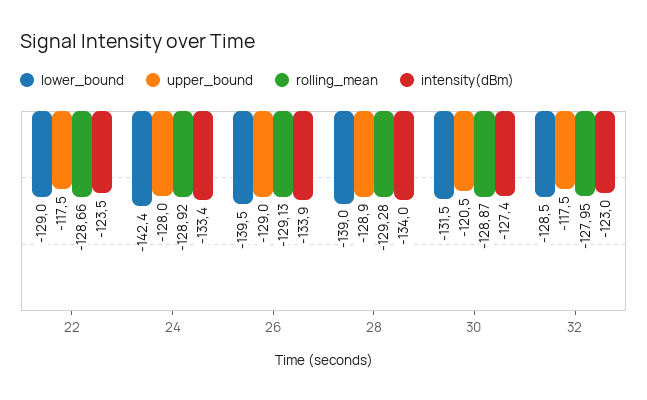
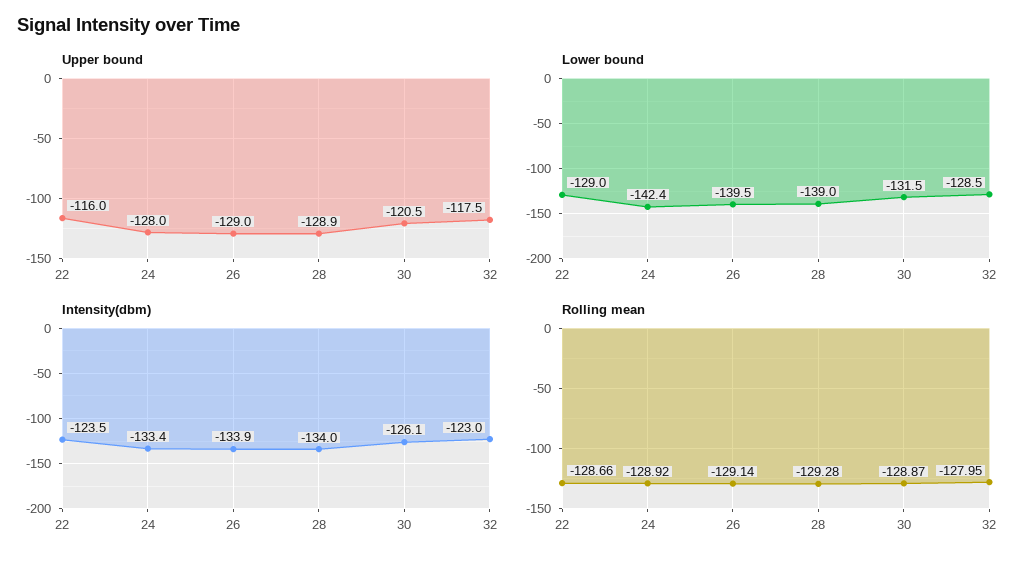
upper_bound, 22: -117.5 -> -116
rolling_mean, 26: -129.13 -> -129.14
intensity(dBm), 30: -127.4 -> -126.1

